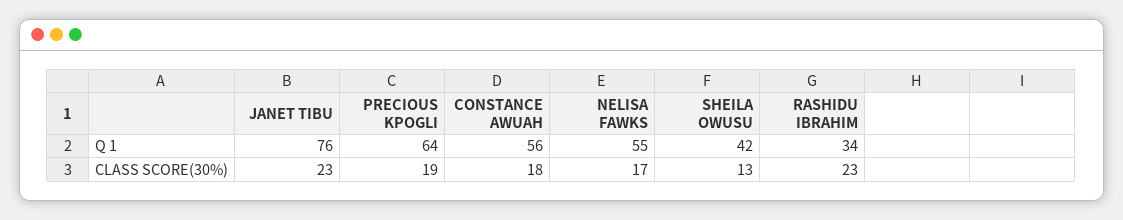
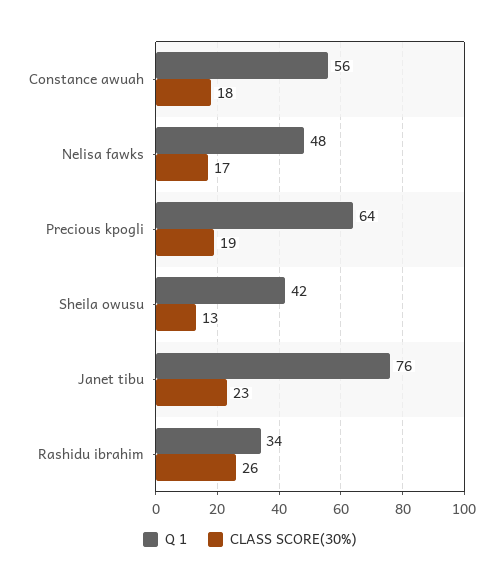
Q 1, NELISA FAWKS: 55 -> 48
CLASS SCORE(30%), RASHIDU IBRAHIM: 23 -> 26

